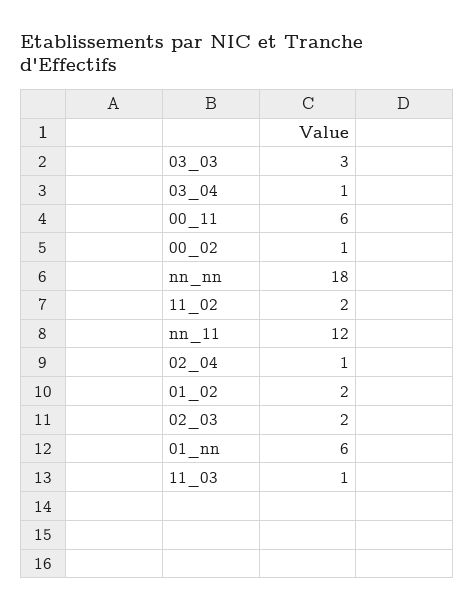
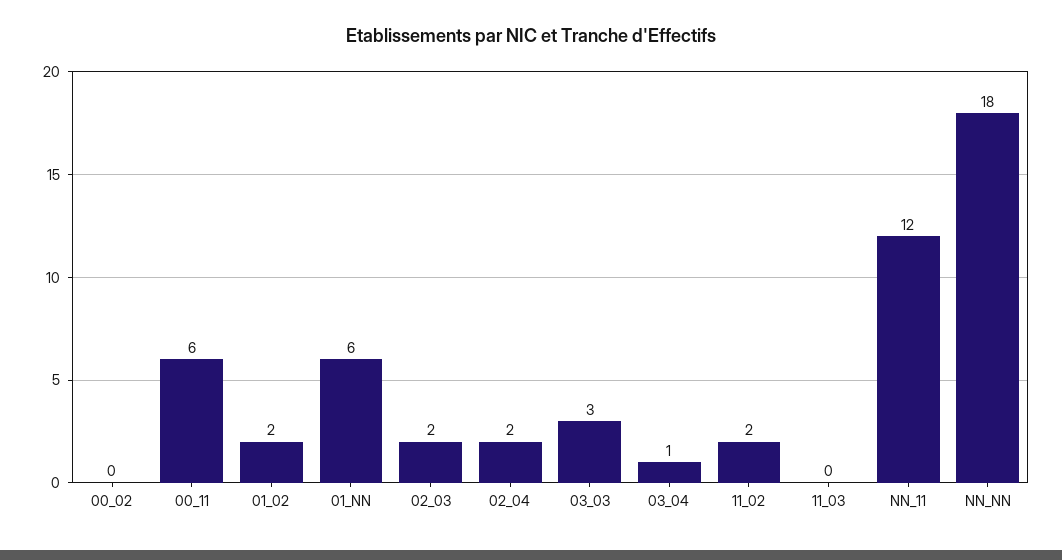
00_02: 1 -> 0
02_04: 1 -> 2
11_03: 1 -> 0

